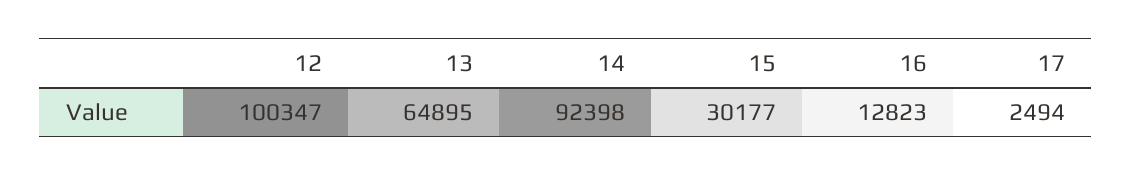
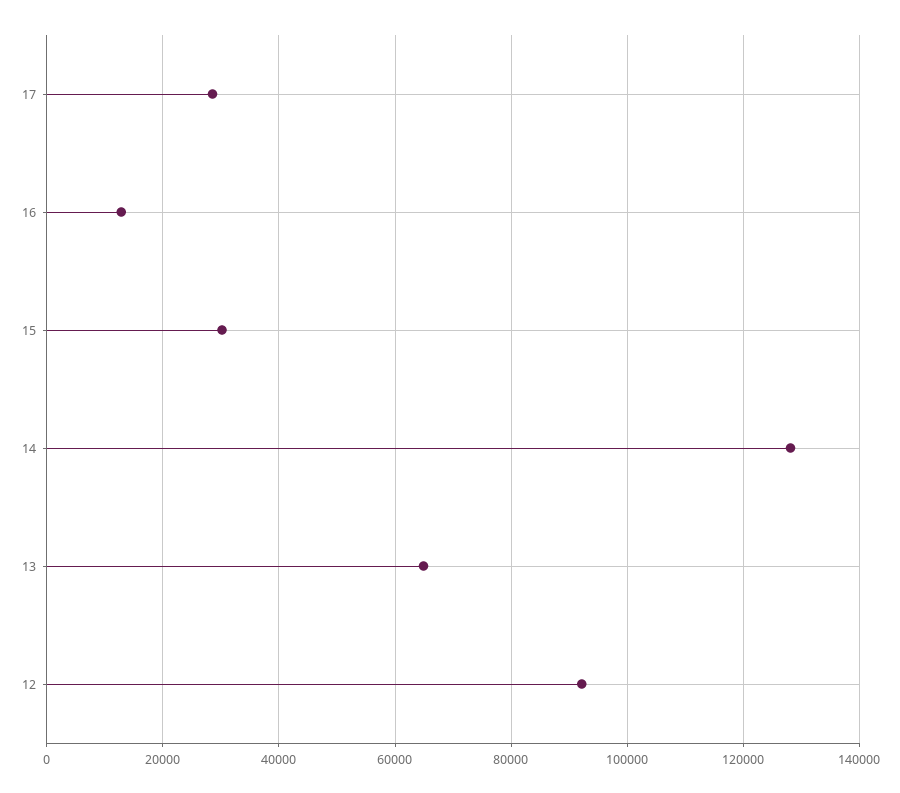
12: 100347 -> 92000
14: 92398 -> 128000
17: 2494 -> 28000

